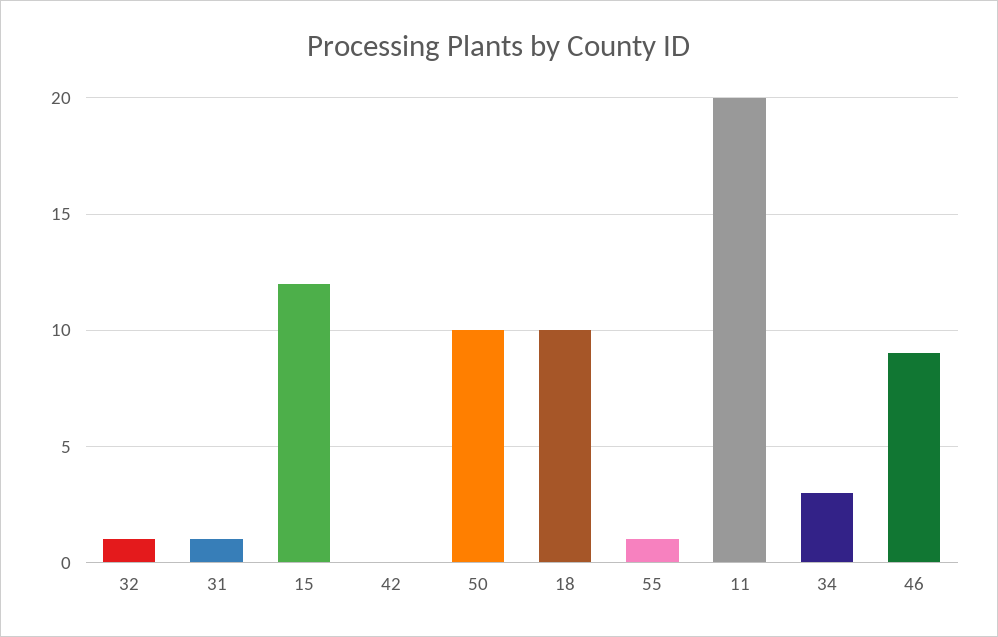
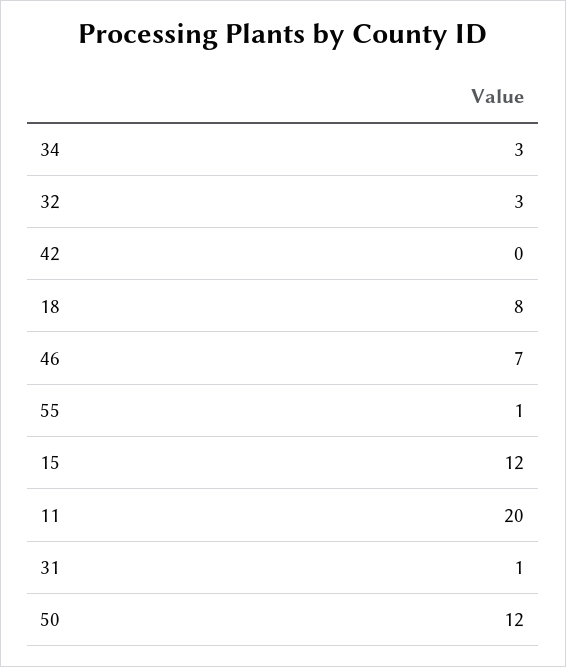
32: 1 -> 3
50: 10 -> 12
18: 10 -> 8
46: 9 -> 7

